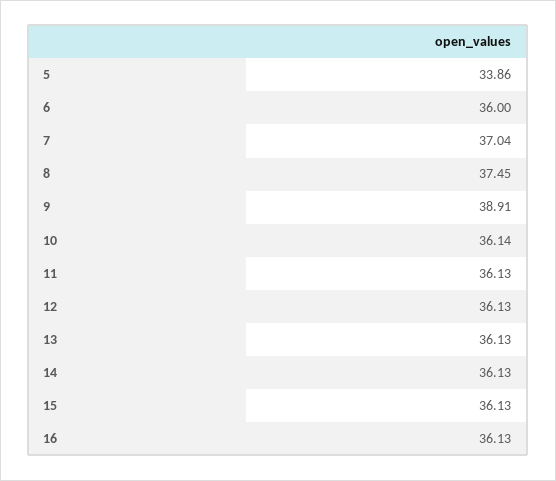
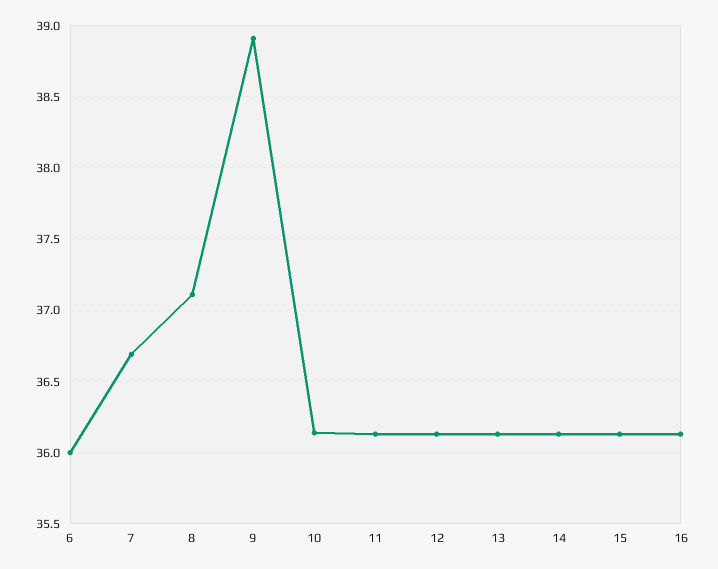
5: 33.86 -> none
7: 37.04 -> 36.7
8: 37.45 -> 37.1

